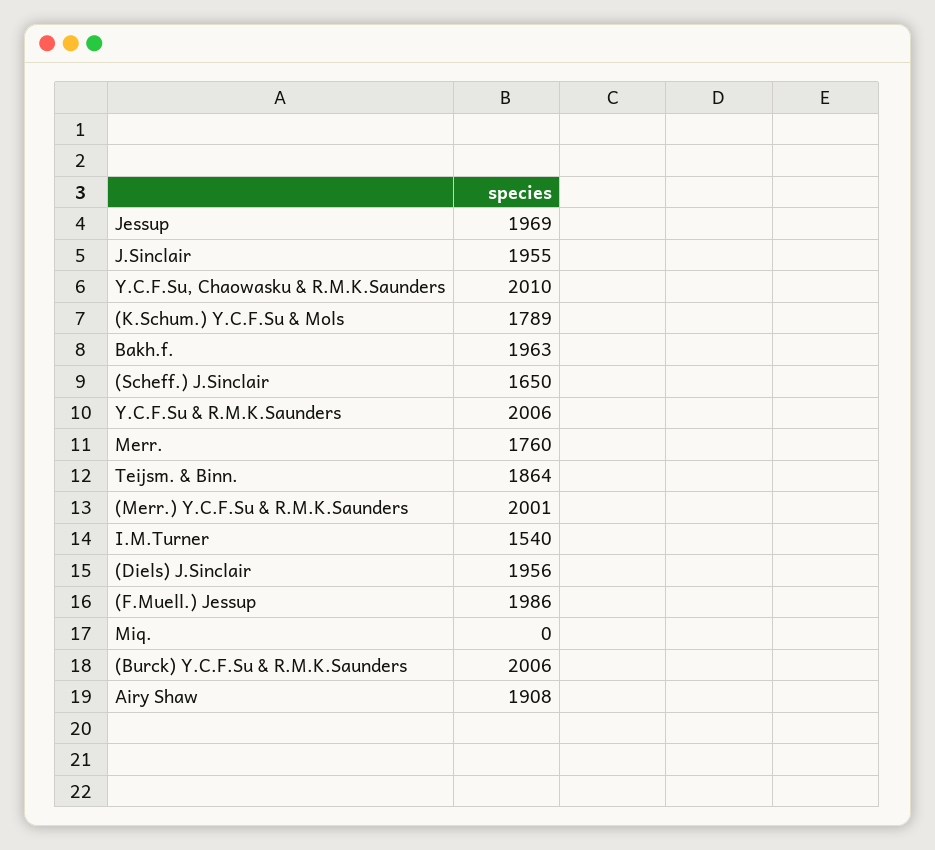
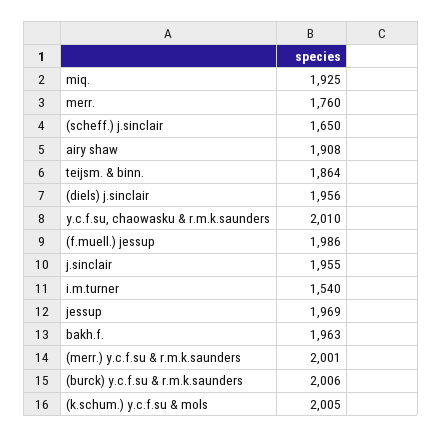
(K.Schum.) Y.C.F.Su & Mols: 1789 -> 2005
Y.C.F.Su & R.M.K.Saunders: 2006 -> none
Miq.: 0 -> 1925

